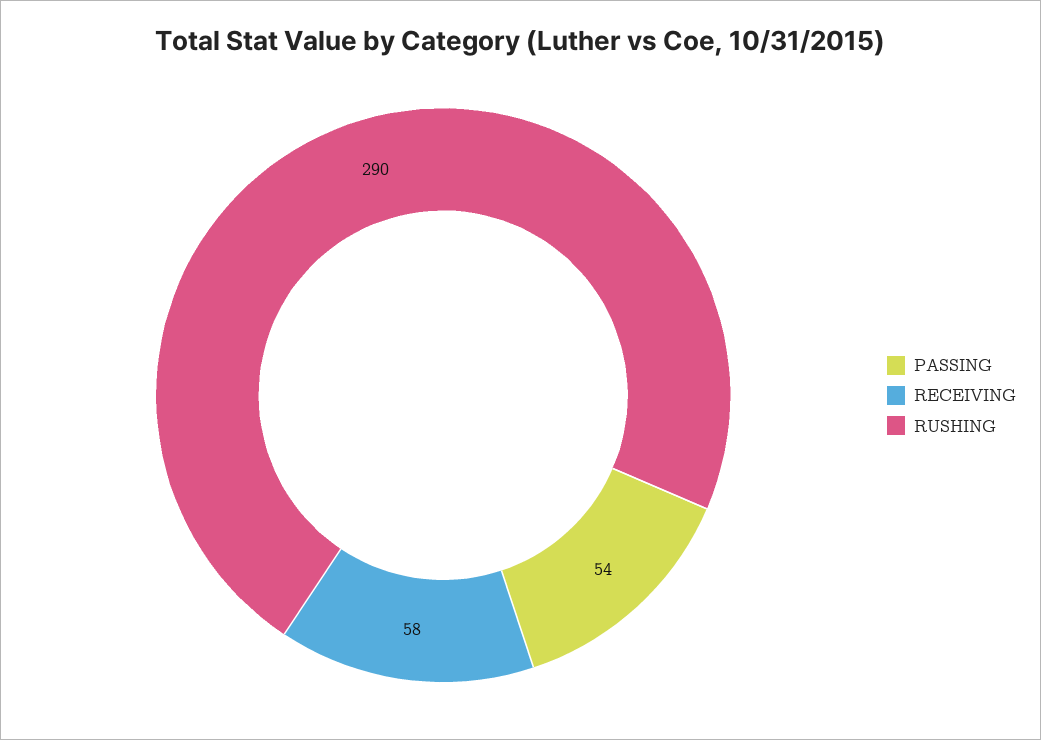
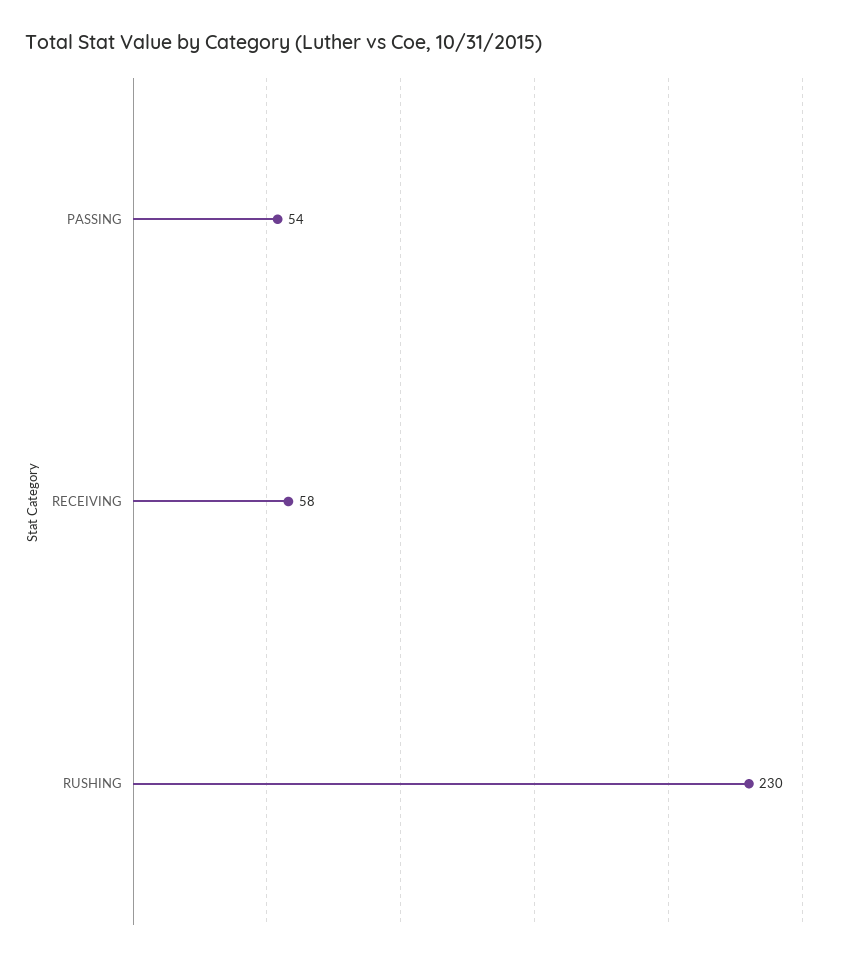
RUSHING: 290 -> 230

